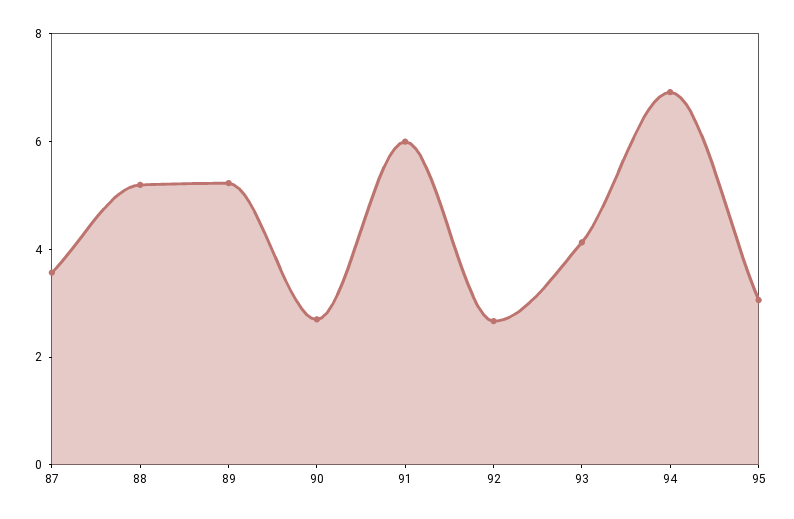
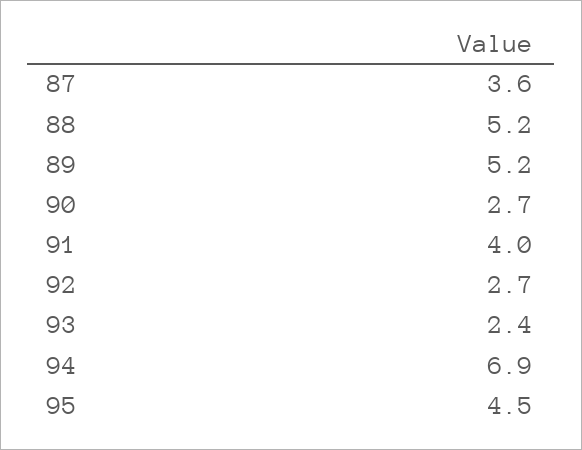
91: 6 -> 4
93: 4 -> 2.4
95: 3 -> 4.5

